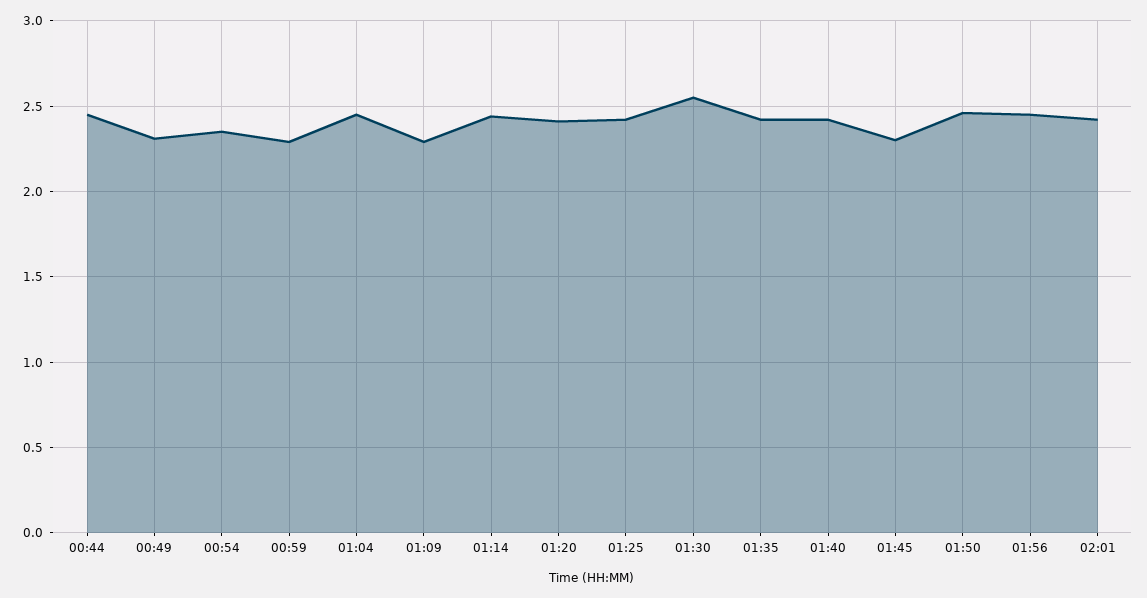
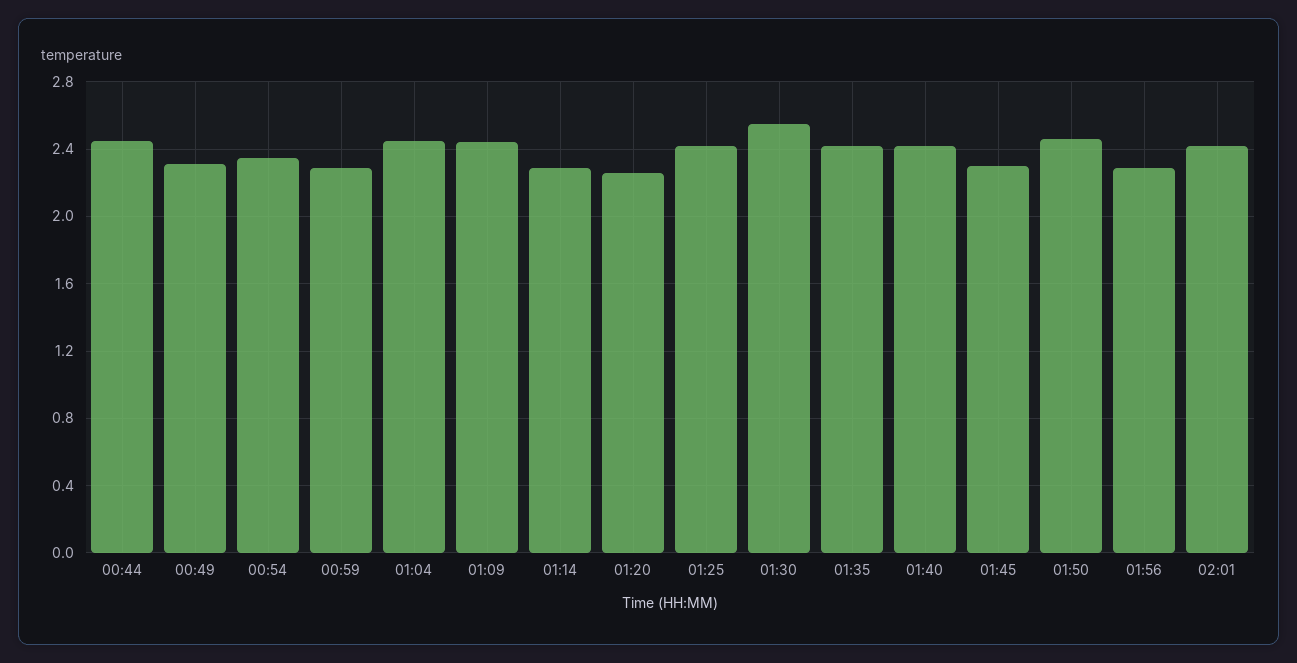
01:09: 2.3 -> 2.45
01:14: 2.45 -> 2.3
01:20: 2.4 -> 2.25
01:56: 2.45 -> 2.3

